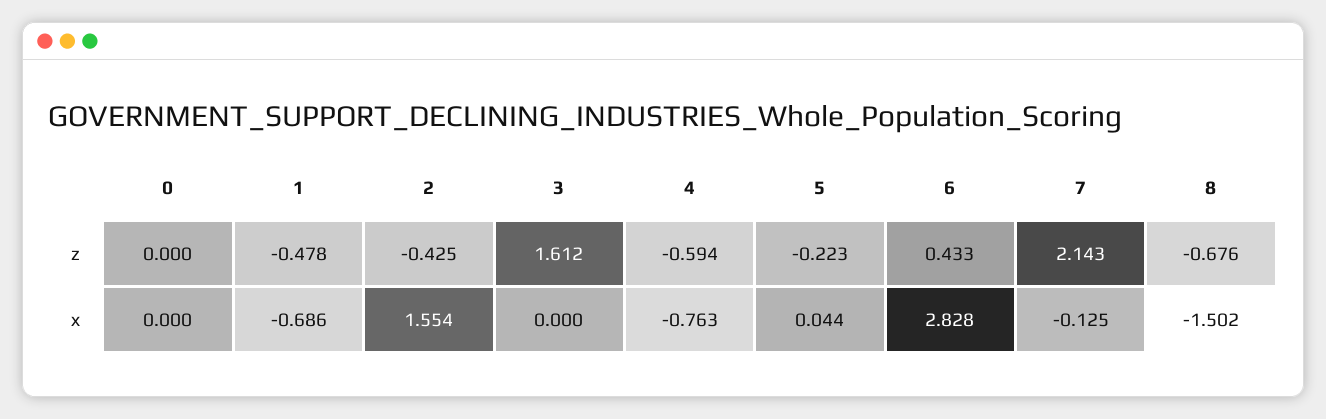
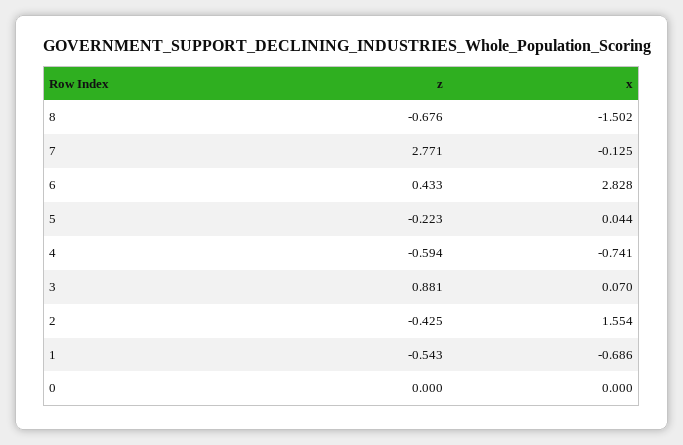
1, z: -0.478 -> -0.543
3, z: 1.612 -> 0.881
7, z: 2.143 -> 2.771
3, x: 0 -> 0.07
4, x: -0.763 -> -0.741

